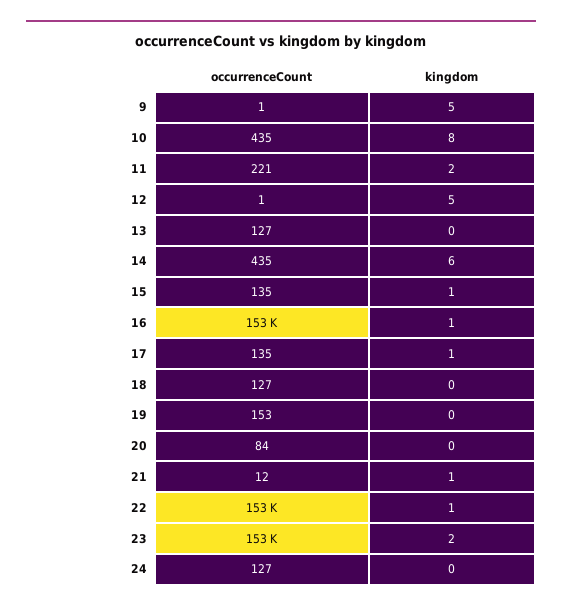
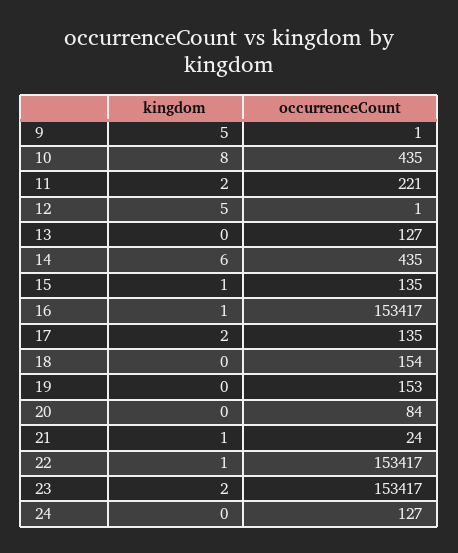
kingdom, 17: 1 -> 2
occurrenceCount, 18: 127 -> 154
occurrenceCount, 21: 12 -> 24

